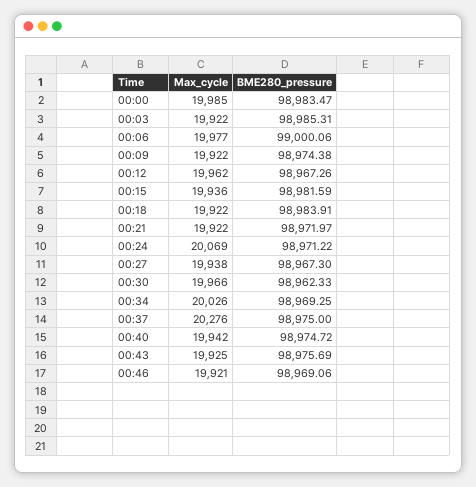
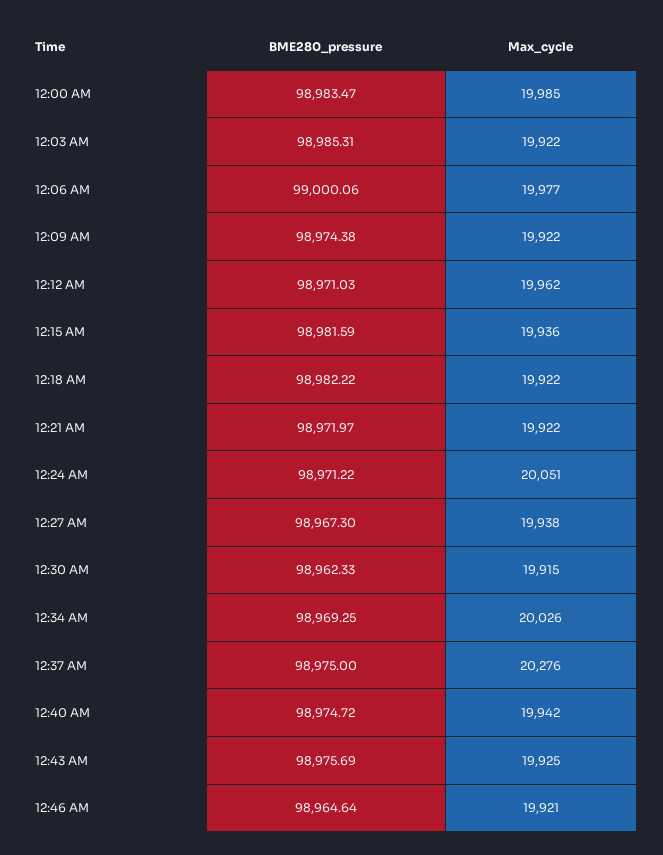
BME280_pressure, 00:12: 98967.26 -> 98971.03
BME280_pressure, 00:18: 98983.91 -> 98982.22
Max_cycle, 00:24: 20069 -> 20051
Max_cycle, 00:30: 19966 -> 19915
BME280_pressure, 00:46: 98969.06 -> 98964.64

